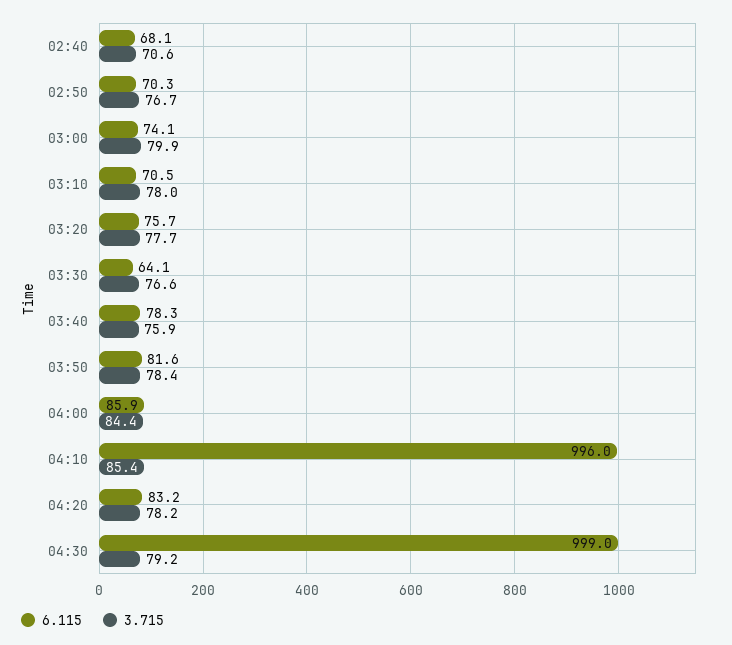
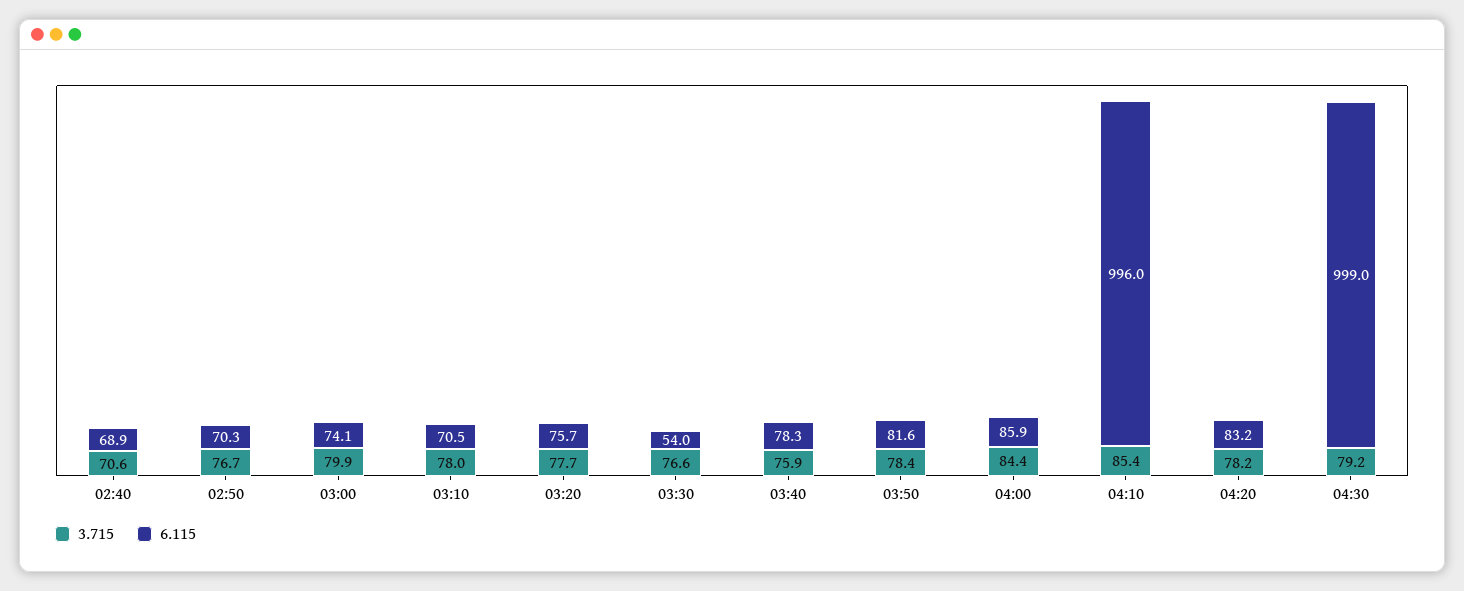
6.115, 02:40: 68.1 -> 68.9
6.115, 03:30: 64.1 -> 54

